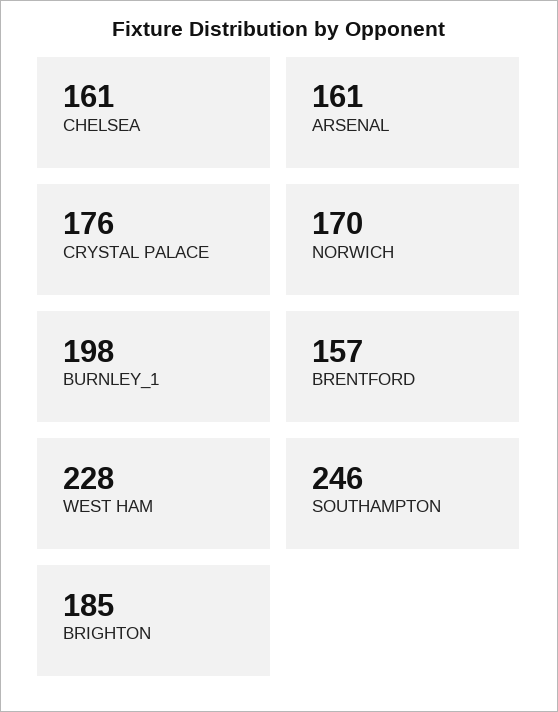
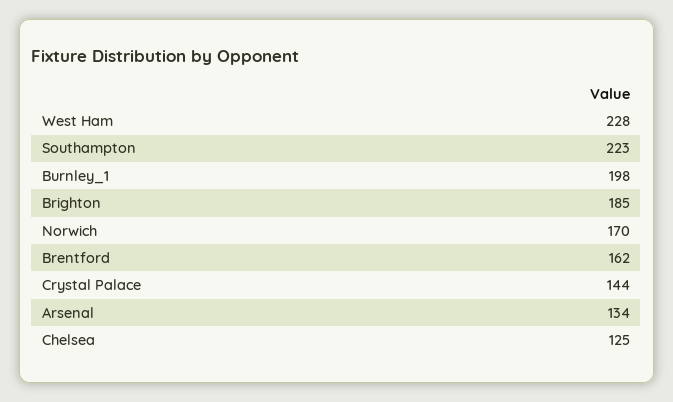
CHELSEA: 161 -> 125
ARSENAL: 161 -> 134
CRYSTAL PALACE: 176 -> 144
BRENTFORD: 157 -> 162
SOUTHAMPTON: 246 -> 223

